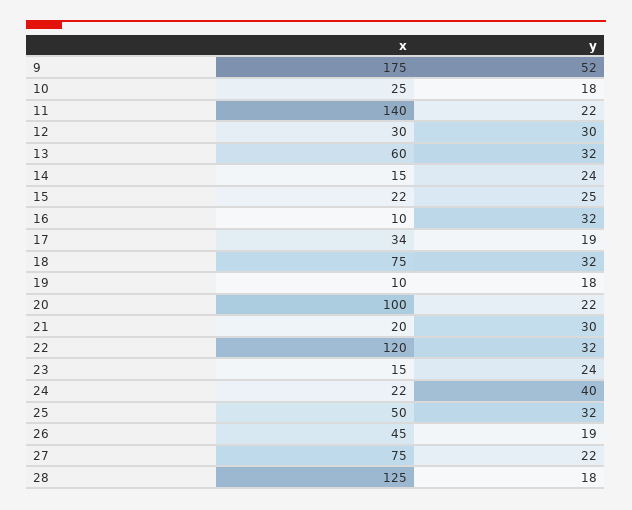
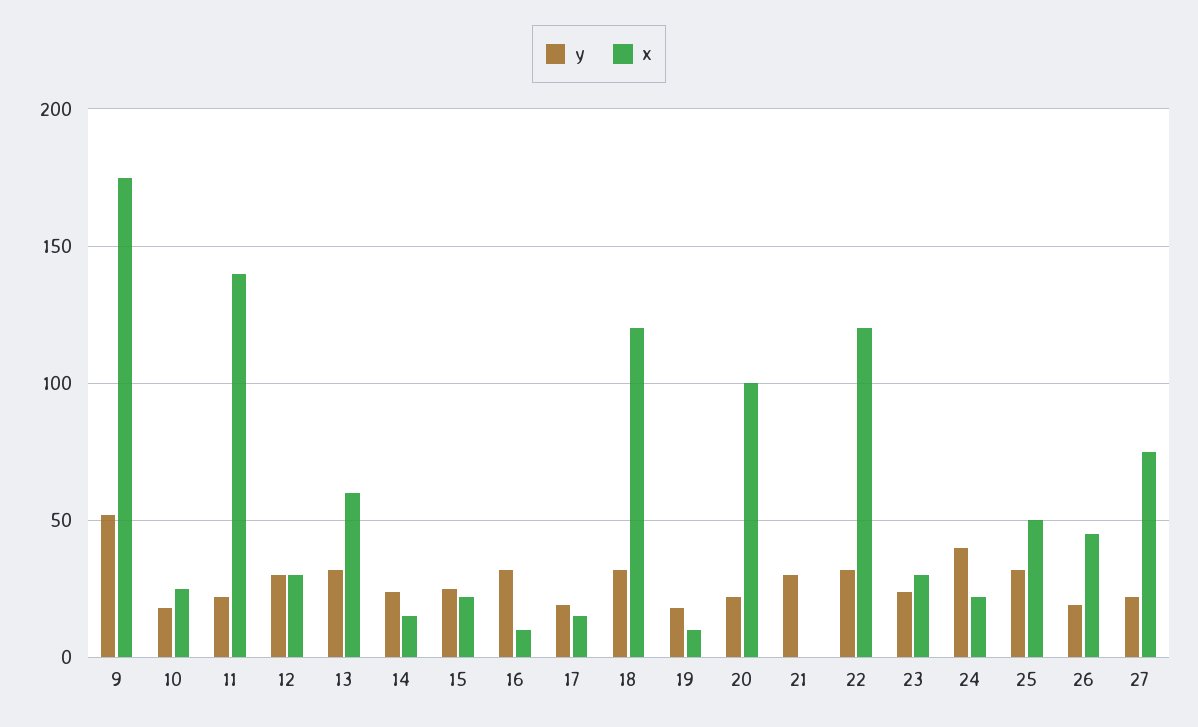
x, 17: 34 -> 15
x, 18: 75 -> 120
x, 21: 20 -> 0
x, 23: 15 -> 30
x, 28: 125 -> none
y, 28: 18 -> none

